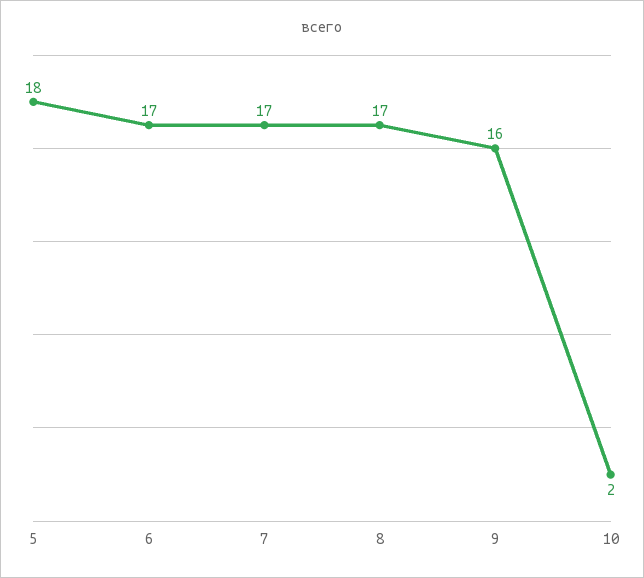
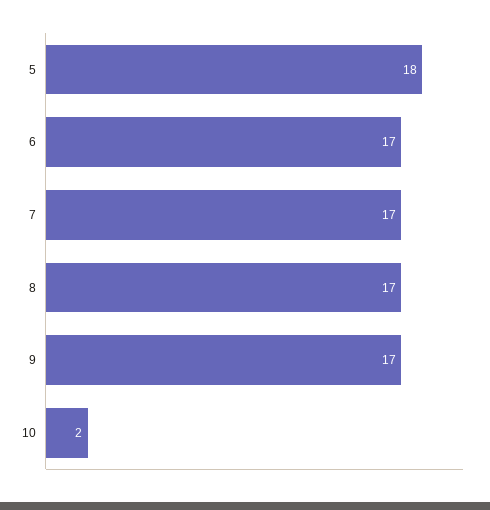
9: 16 -> 17

